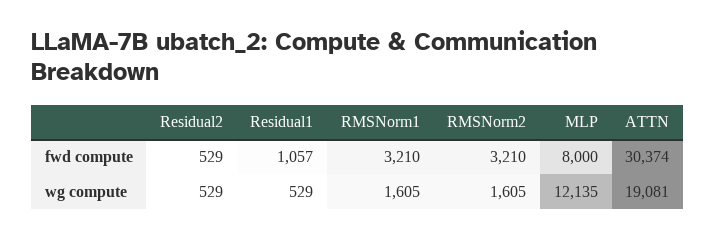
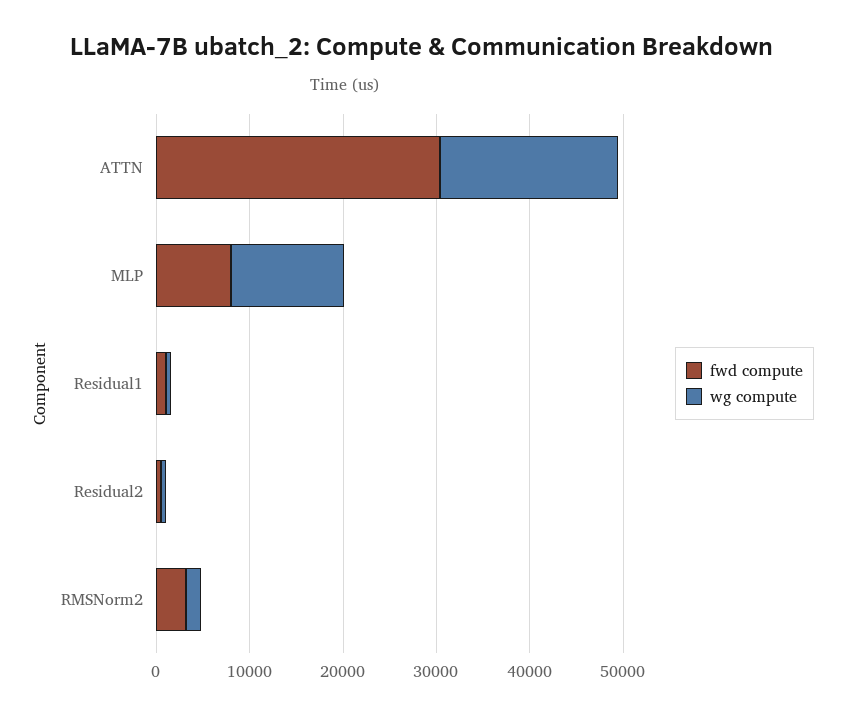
fwd compute, RMSNorm1: 3210 -> none
wg compute, RMSNorm1: 1605 -> none

